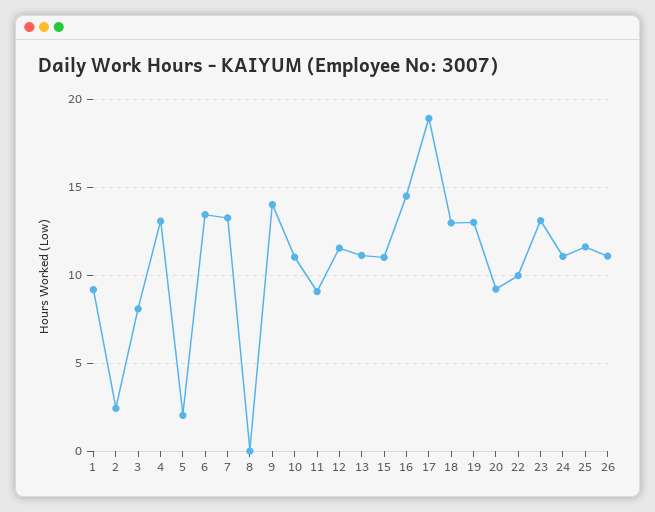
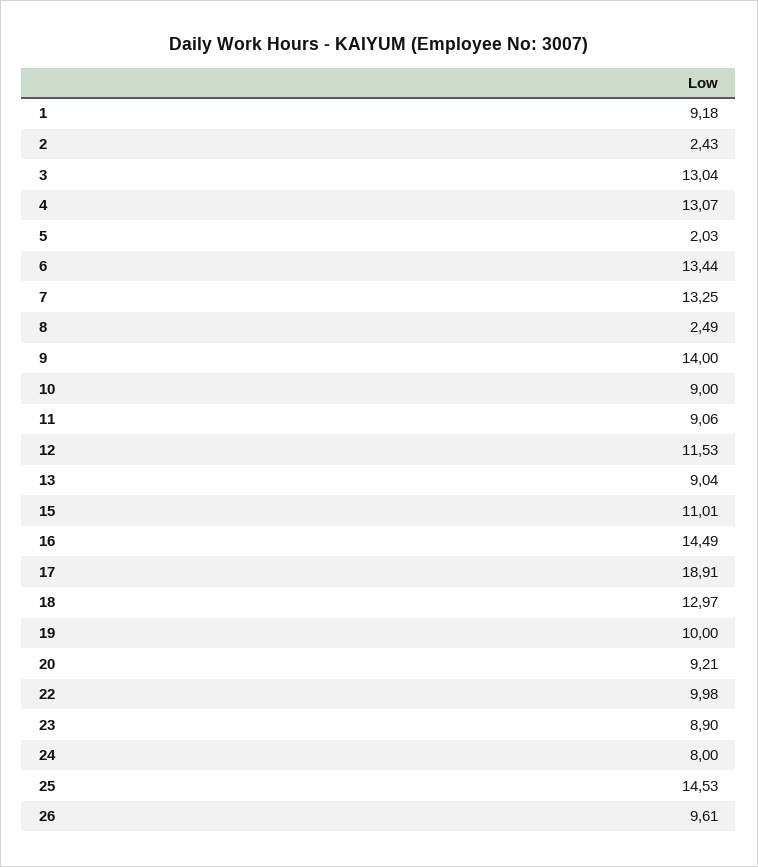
3: 8 -> 13.04
8: 0 -> 2.49
10: 11 -> 9
13: 11 -> 9.04
19: 13 -> 10
23: 13 -> 8.9
24: 11 -> 8
25: 11.5 -> 14.53
26: 11 -> 9.61

